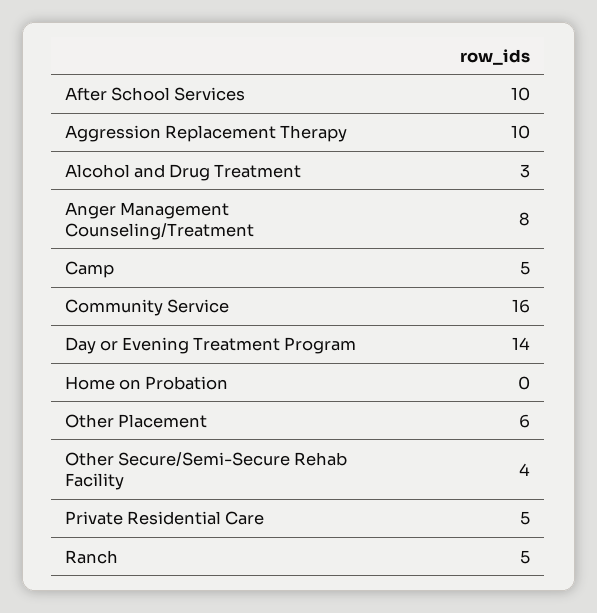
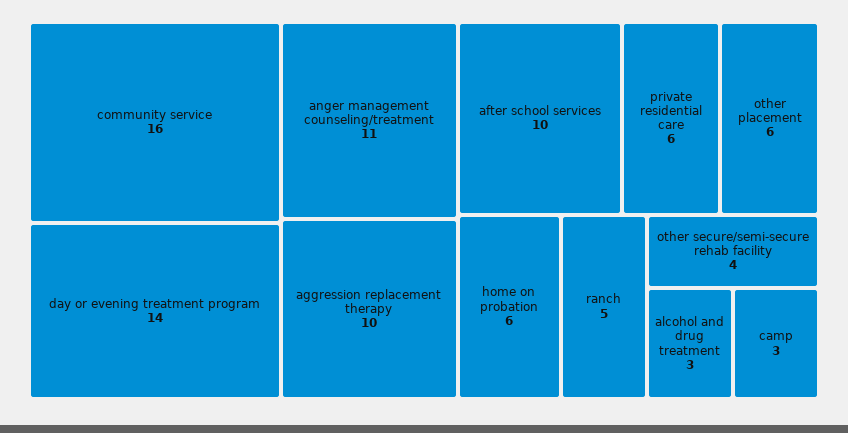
Anger Management Counseling/Treatment: 8 -> 11
Camp: 5 -> 3
Home on Probation: 0 -> 6
Private Residential Care: 5 -> 6

